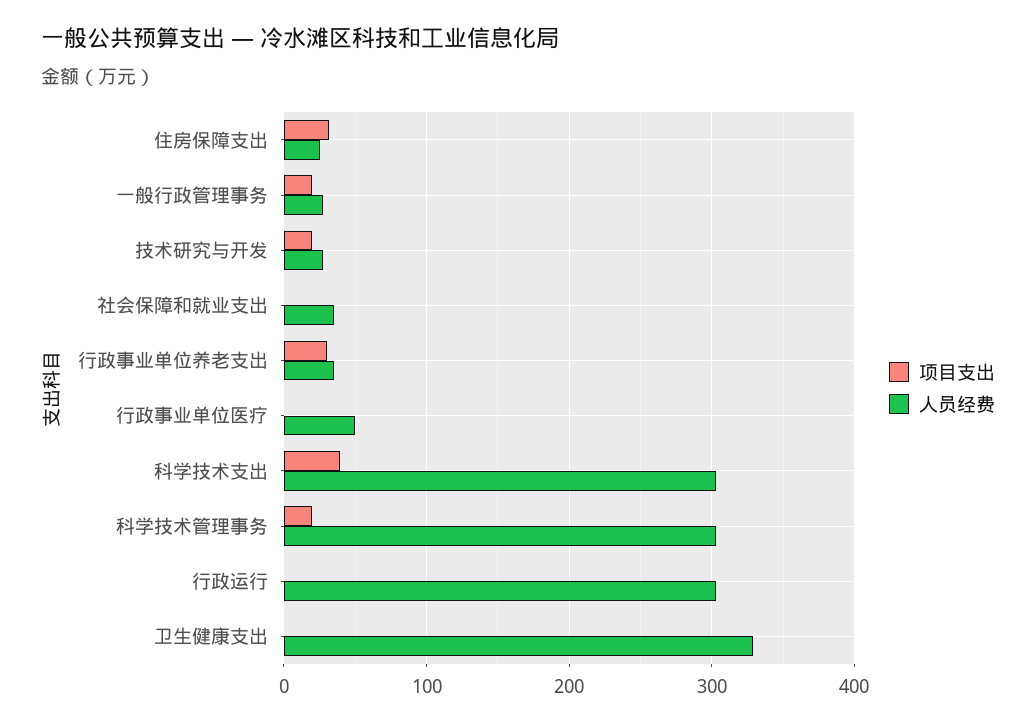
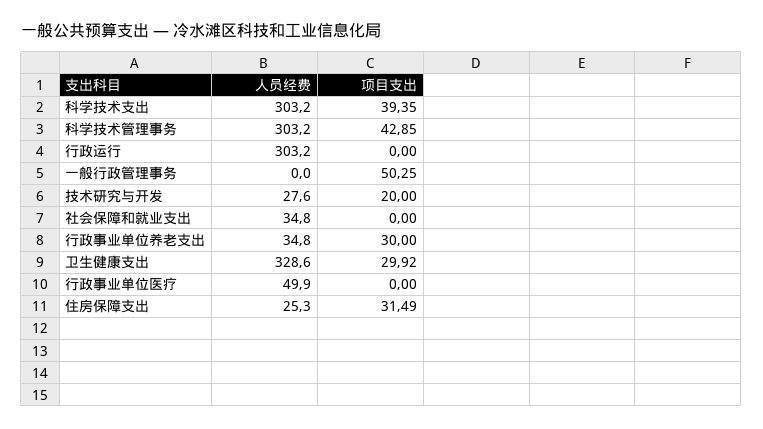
项目支出, 一般行政管理事务: 20 -> 50.25
人员经费, 一般行政管理事务: 30 -> 0
项目支出, 科学技术管理事务: 20 -> 42.85
项目支出, 卫生健康支出: 0 -> 29.92

